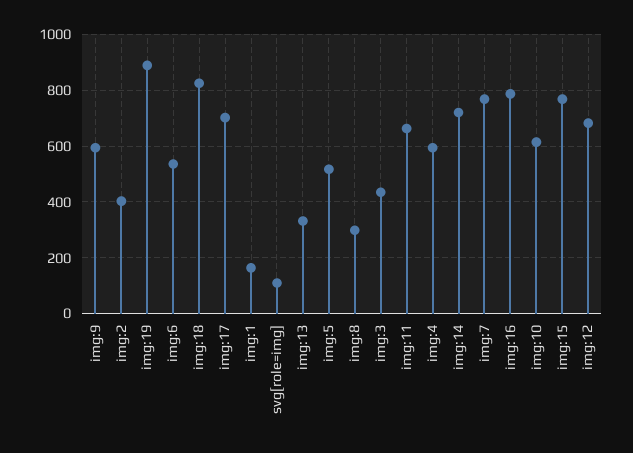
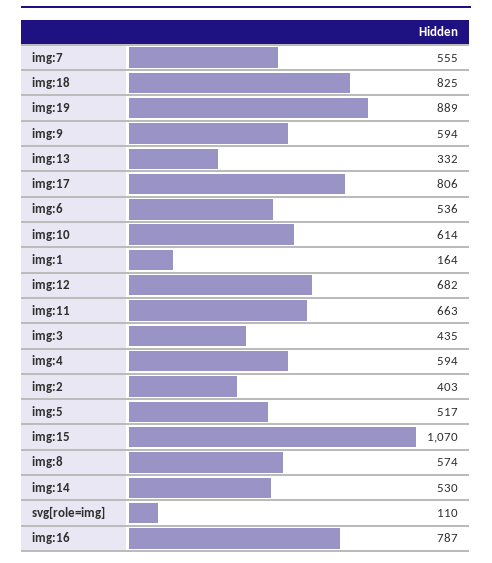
img:17: 700 -> 806
img:8: 300 -> 574
img:14: 725 -> 530
img:7: 775 -> 555
img:15: 775 -> 1070

